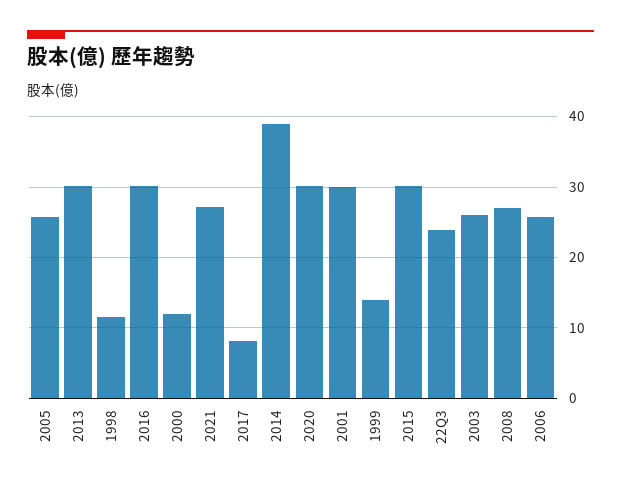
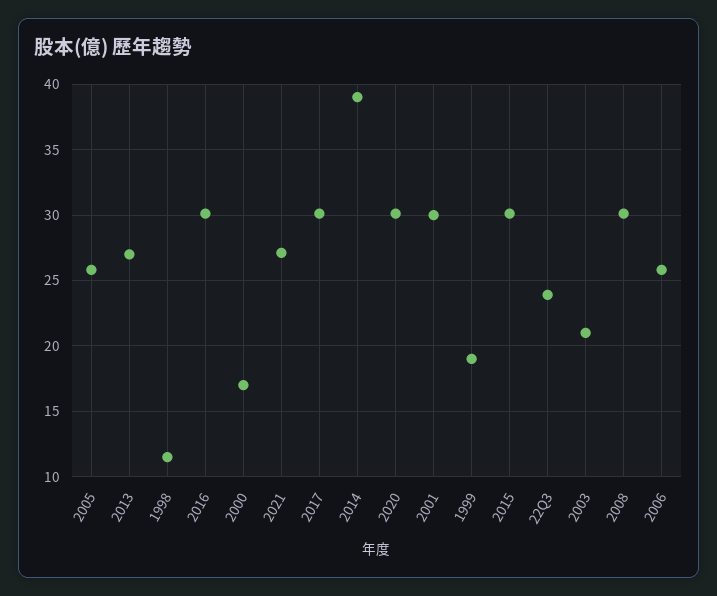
2013: 30 -> 27
2000: 12 -> 17
2017: 8 -> 30
1999: 14 -> 19
2003: 26 -> 21
2008: 27 -> 30

